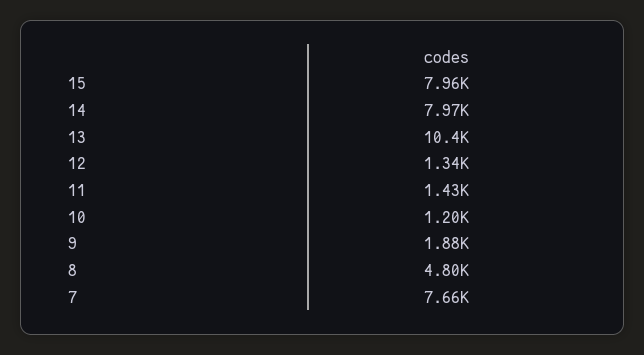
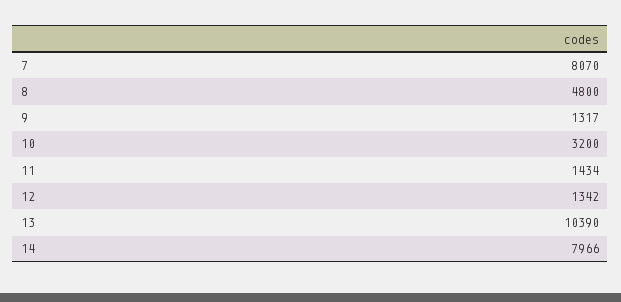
15: 7960 -> none
10: 1200 -> 3200
9: 1880 -> 1317
7: 7660 -> 8070

